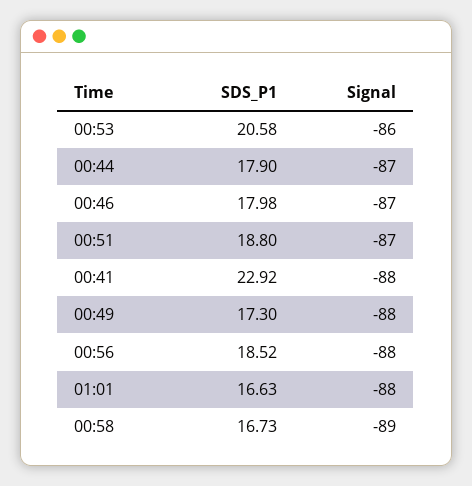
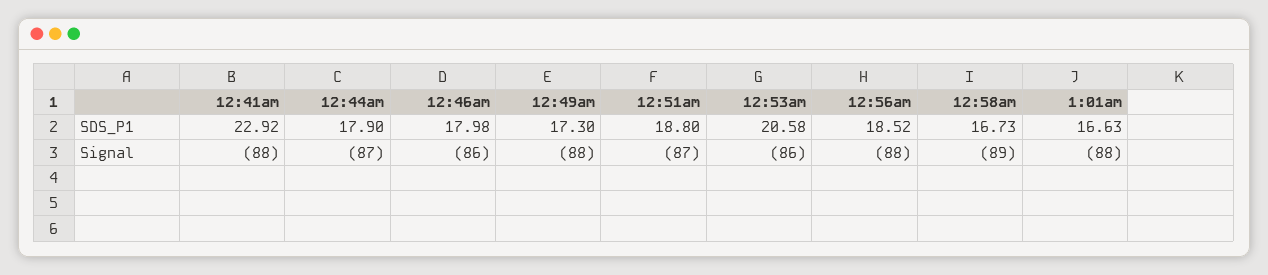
Signal, 00:46: -87 -> -86

